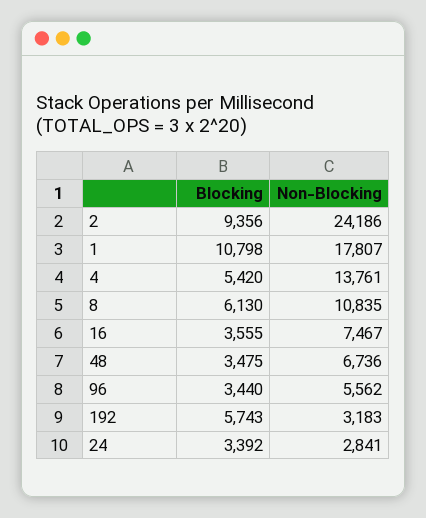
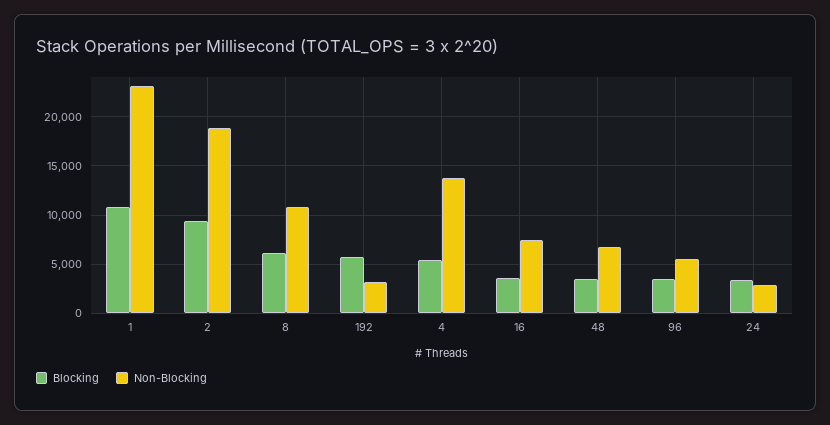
Non-Blocking, 2: 24186 -> 19000
Non-Blocking, 1: 17807 -> 23000

